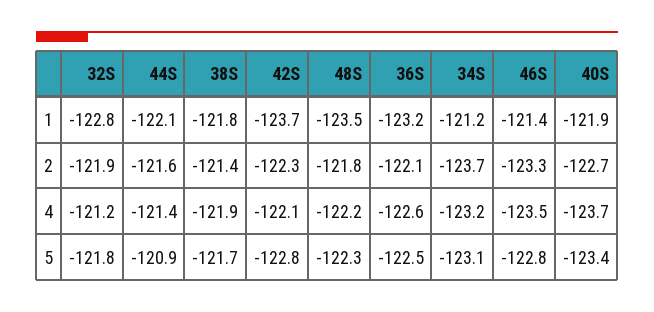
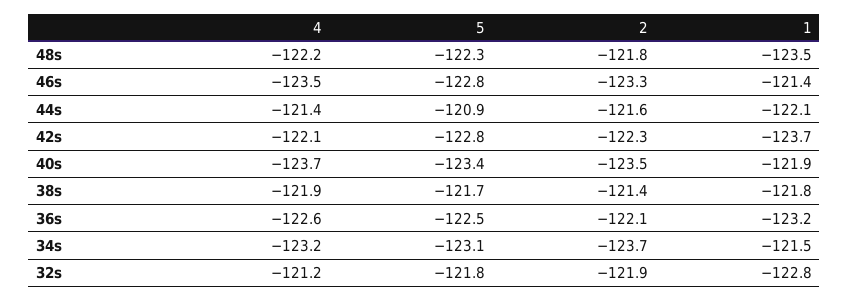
34S, 1: -121.2 -> -121.5
40S, 2: -122.7 -> -123.5

